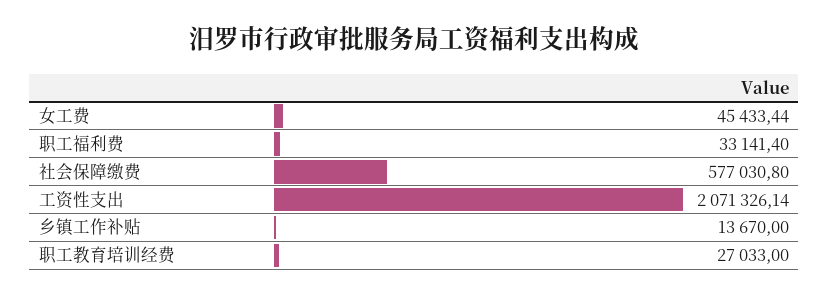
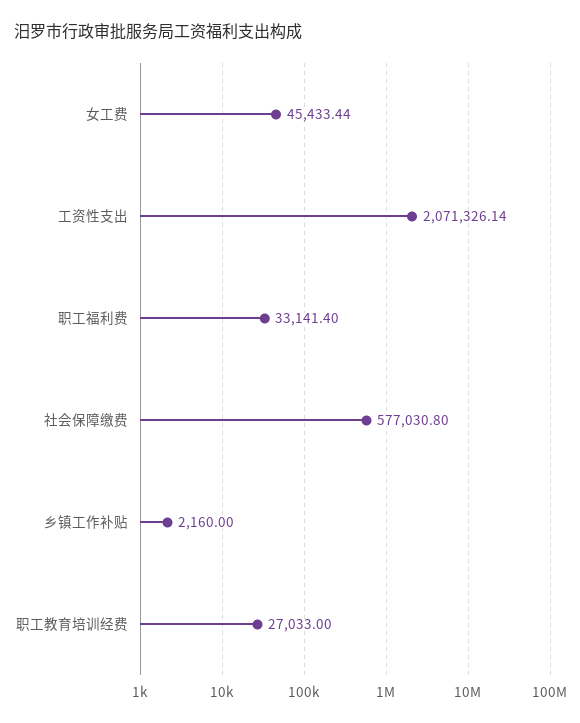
乡镇工作补贴: 13670 -> 2160

